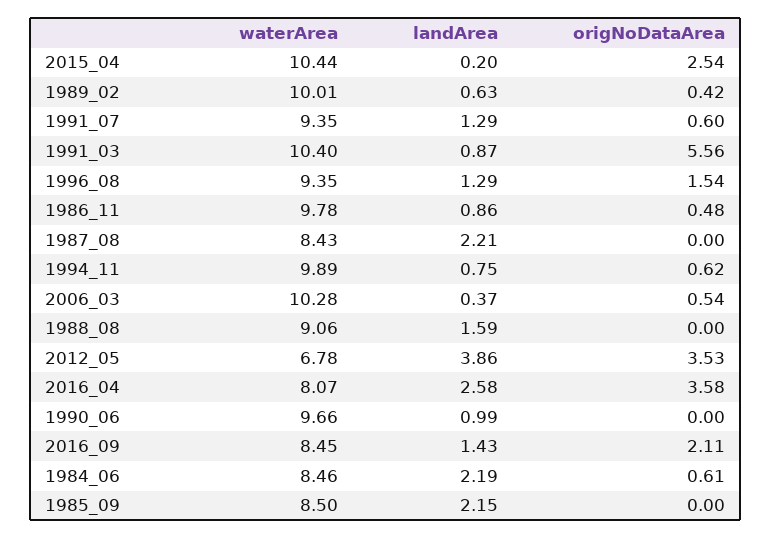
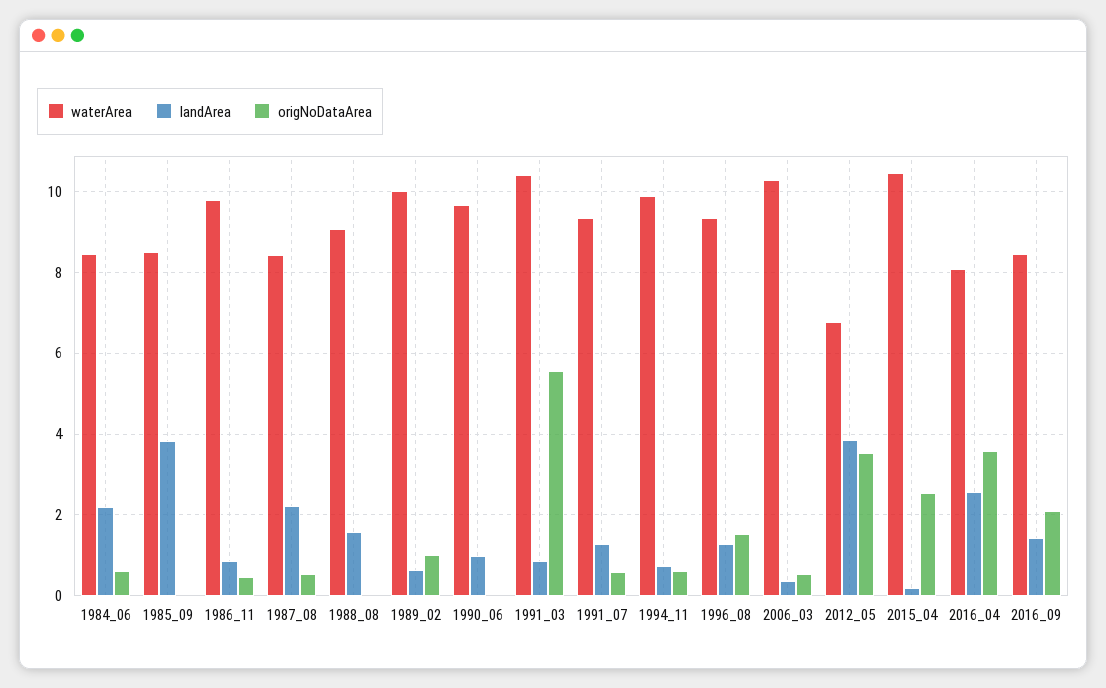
origNoDataArea, 1989_02: 0.42 -> 1
origNoDataArea, 1987_08: 0 -> 0.6
landArea, 1985_09: 2.15 -> 3.8

